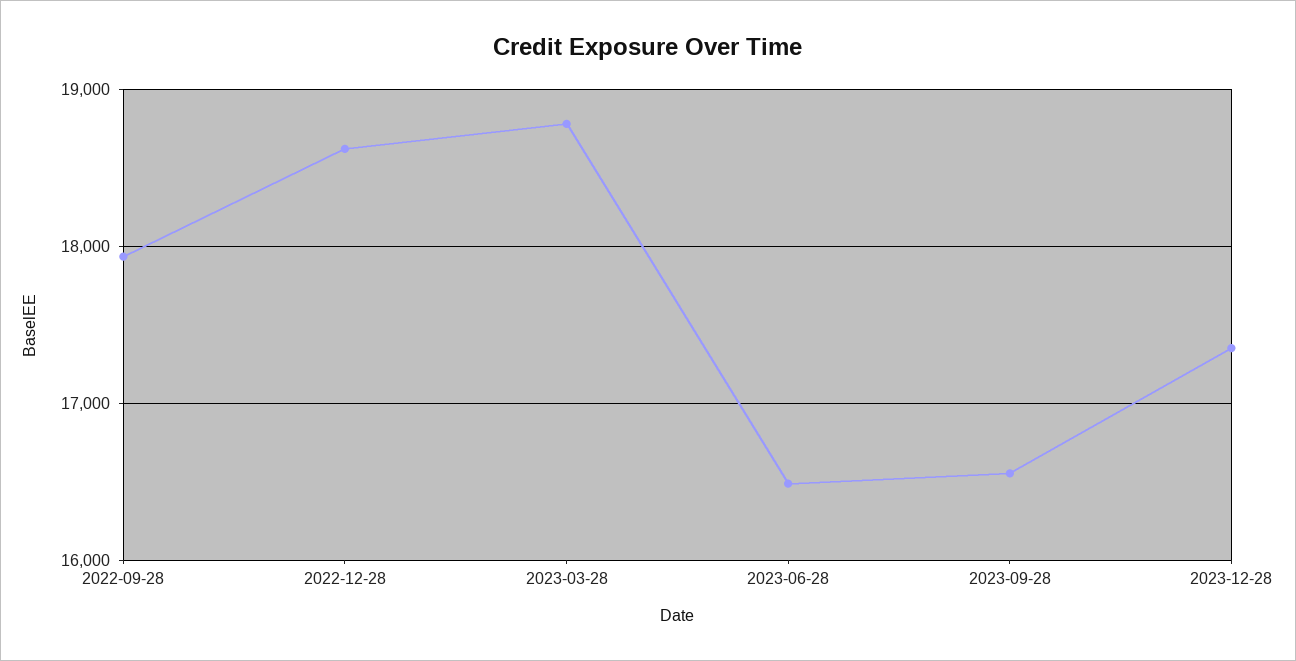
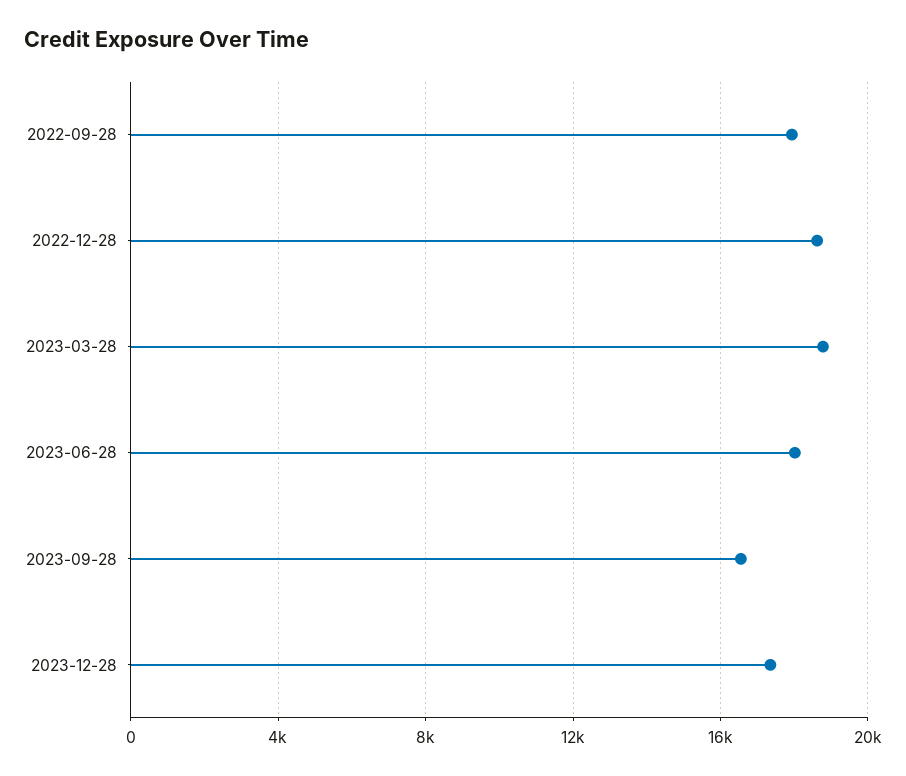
2023-06-28: 16500 -> 18000

